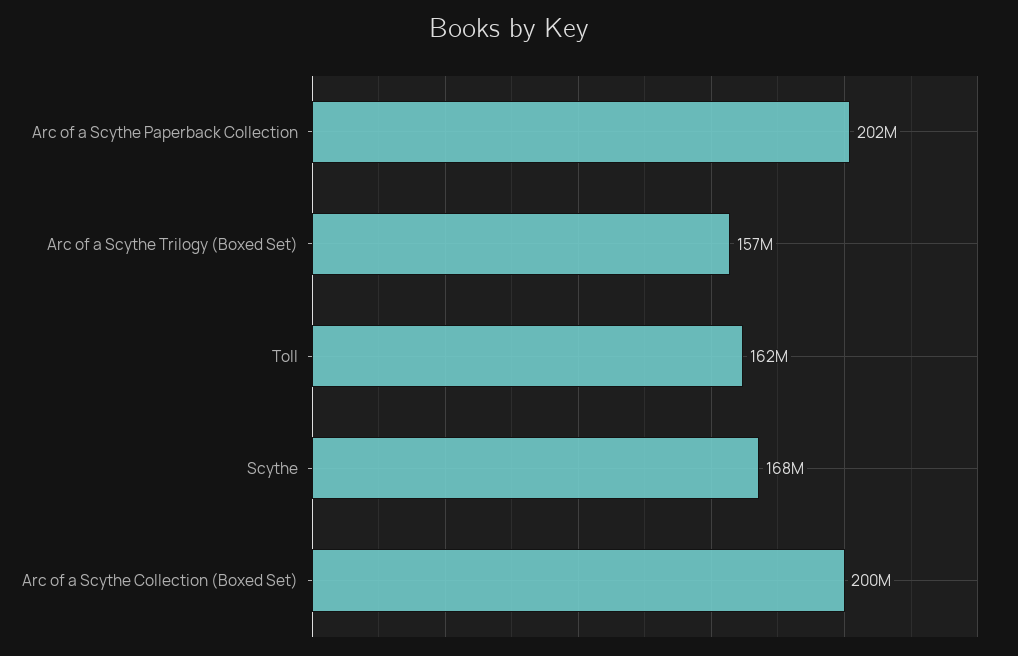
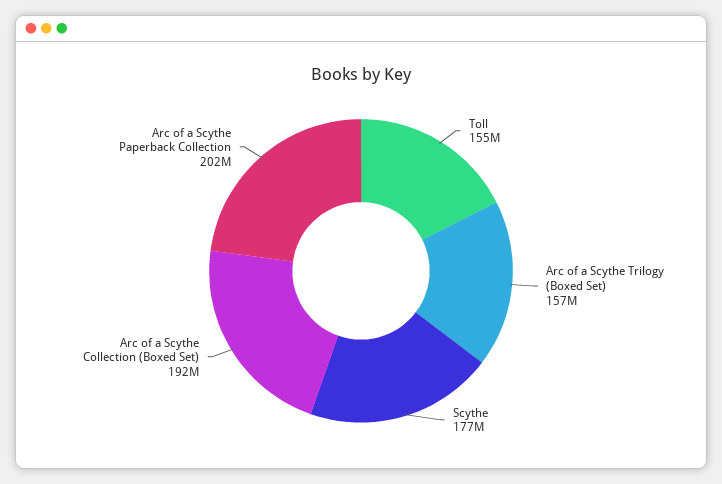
Toll: 162000000 -> 155000000
Scythe: 168000000 -> 177000000
Arc of a Scythe Collection (Boxed Set): 200000000 -> 192000000

